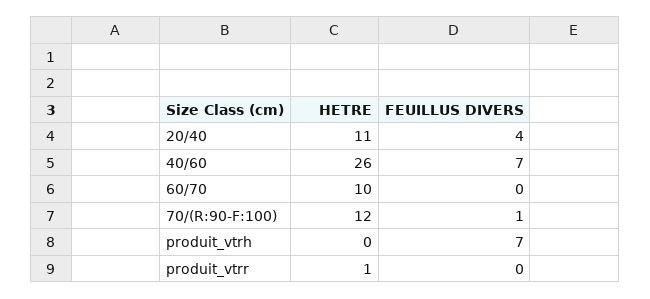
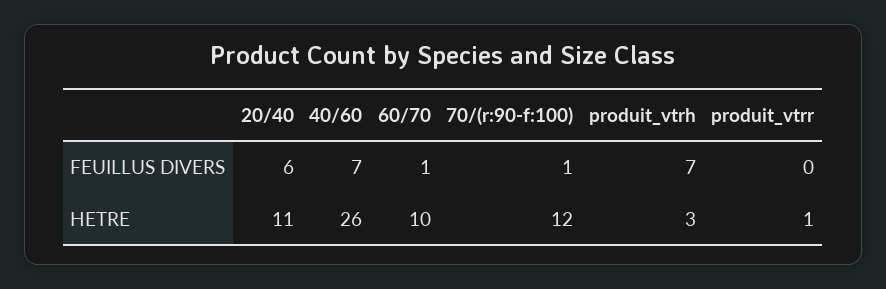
FEUILLUS DIVERS, 20/40: 4 -> 6
FEUILLUS DIVERS, 60/70: 0 -> 1
HETRE, produit_vtrh: 0 -> 3

